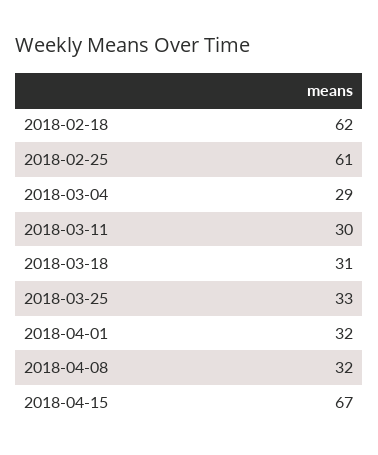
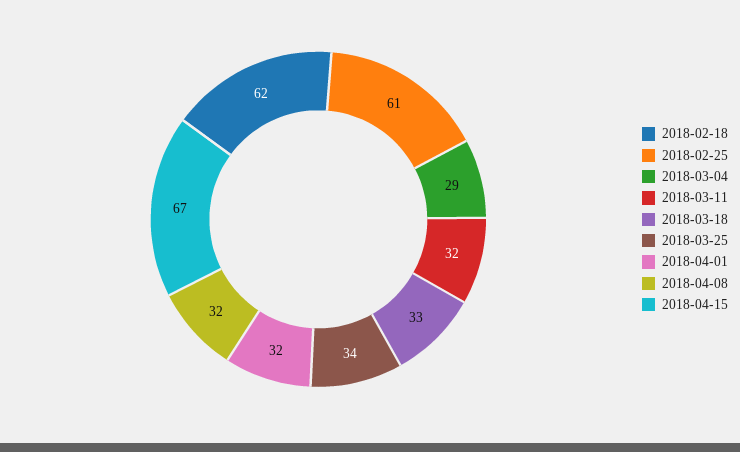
2018-03-11: 30 -> 32
2018-03-18: 31 -> 33
2018-03-25: 33 -> 34

